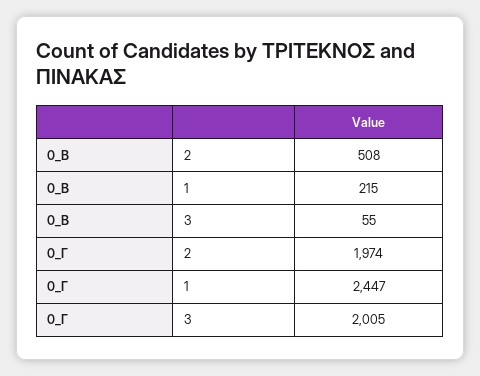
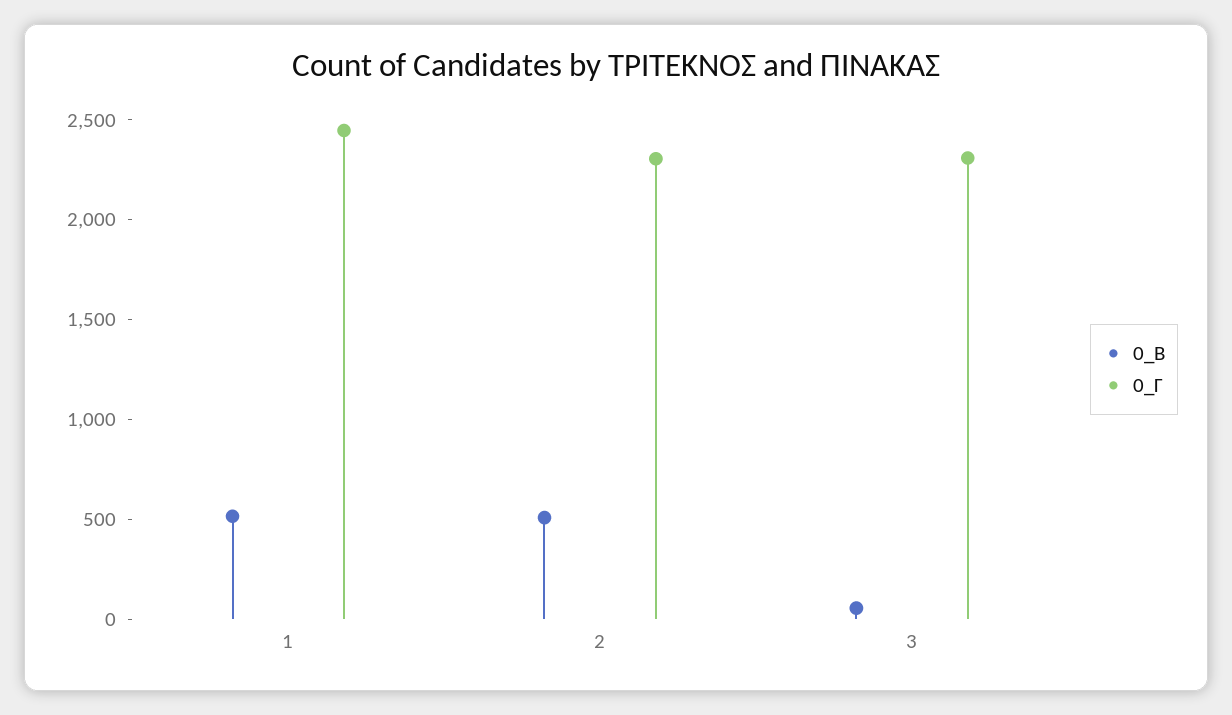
0_Β, 1: 215 -> 500
0_Γ, 2: 1974 -> 2300
0_Γ, 3: 2005 -> 2300

